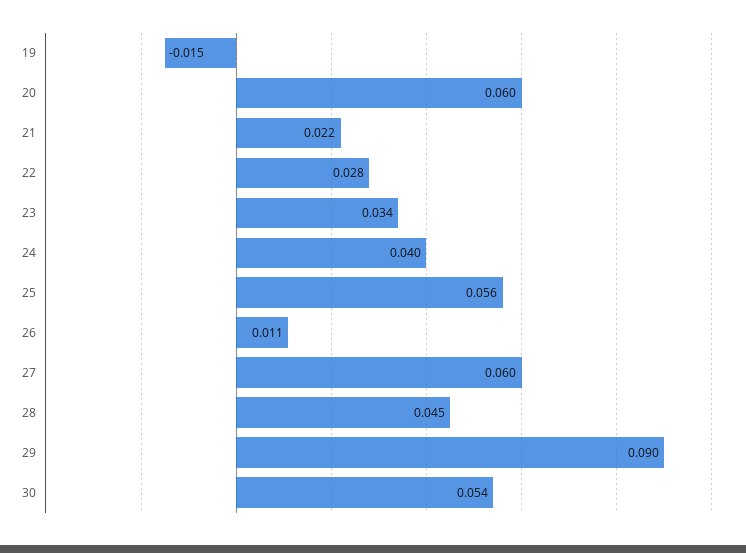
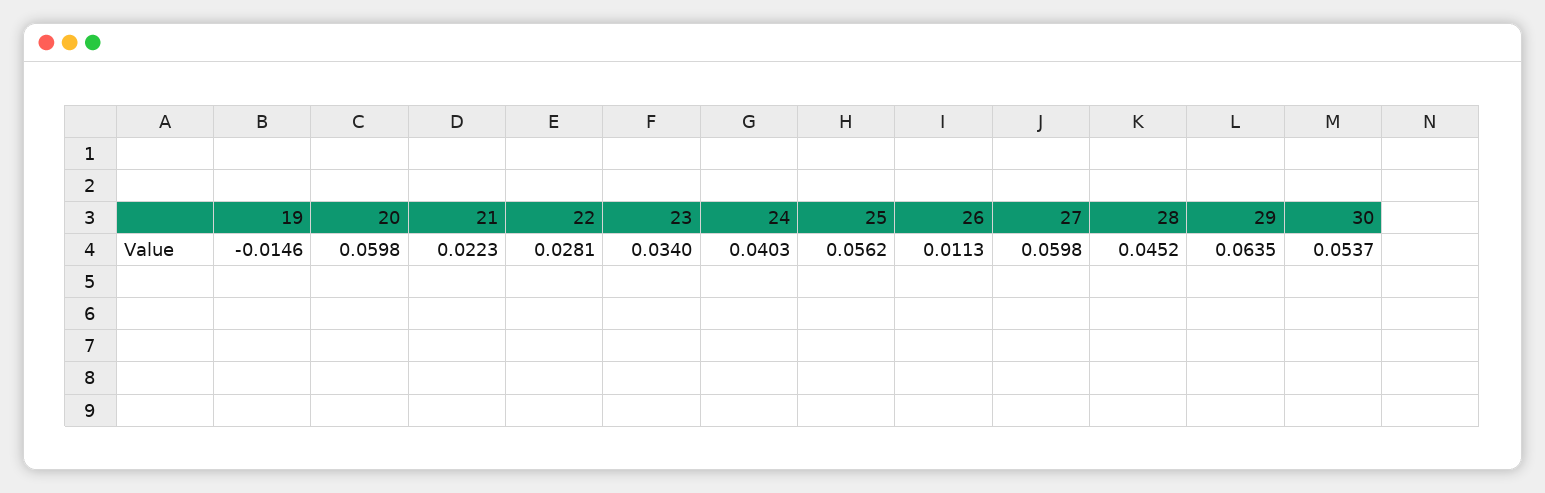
29: 0.09 -> 0.0635

